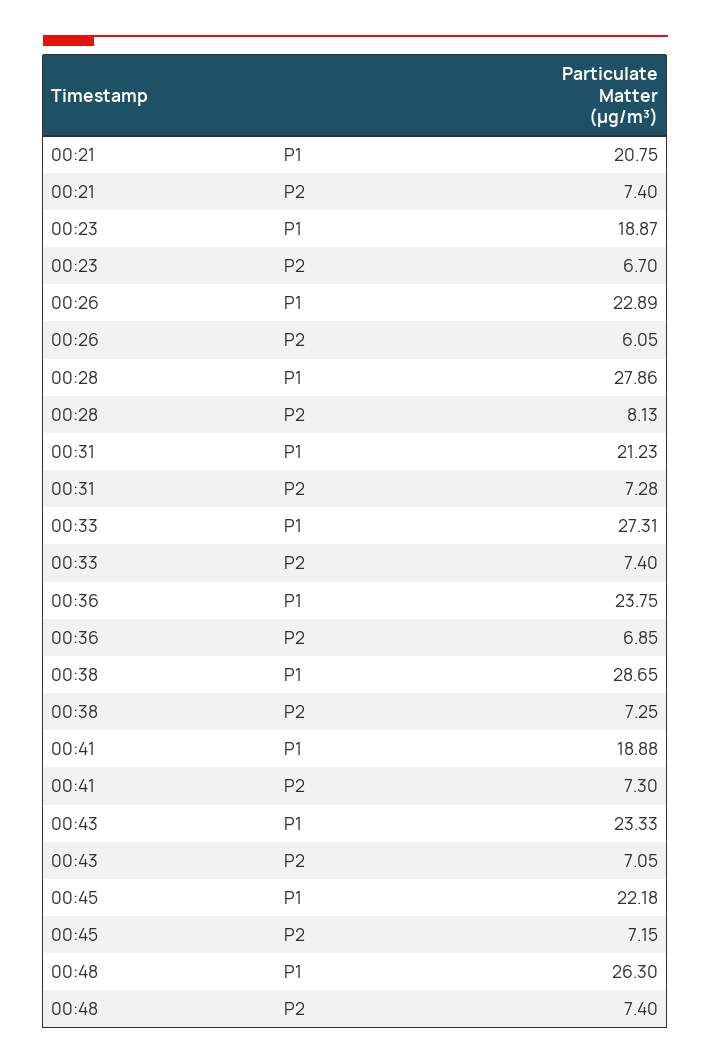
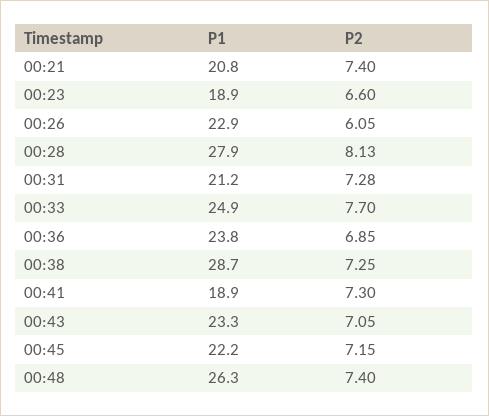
00:23, P2: 6.7 -> 6.6
00:33, P1: 27.31 -> 24.9
00:33, P2: 7.4 -> 7.7

